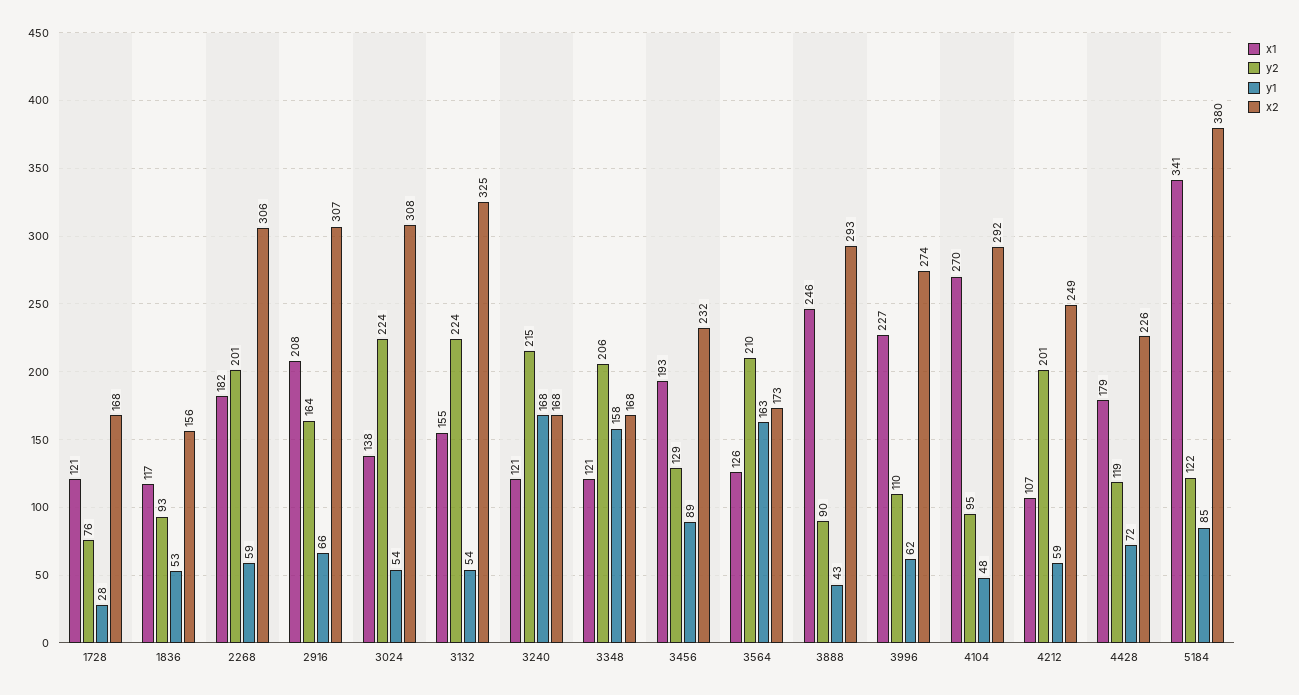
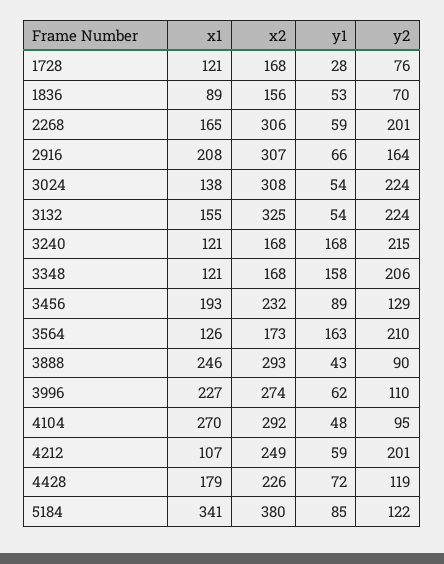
x1, 1836: 117 -> 89
y2, 1836: 93 -> 70
x1, 2268: 182 -> 165

